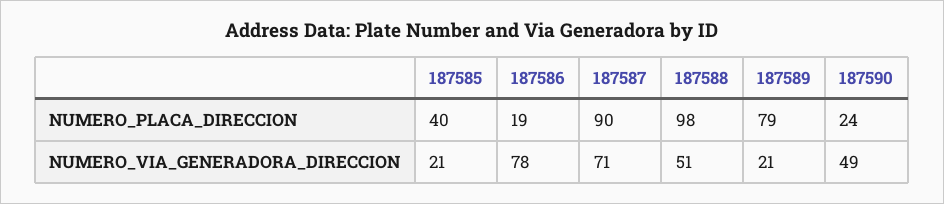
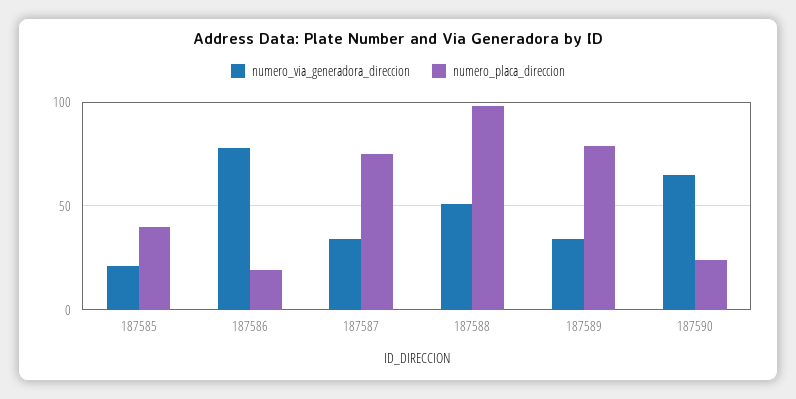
NUMERO_PLACA_DIRECCION, 187587: 90 -> 75
NUMERO_VIA_GENERADORA_DIRECCION, 187587: 71 -> 35
NUMERO_VIA_GENERADORA_DIRECCION, 187589: 21 -> 35
NUMERO_VIA_GENERADORA_DIRECCION, 187590: 49 -> 65

